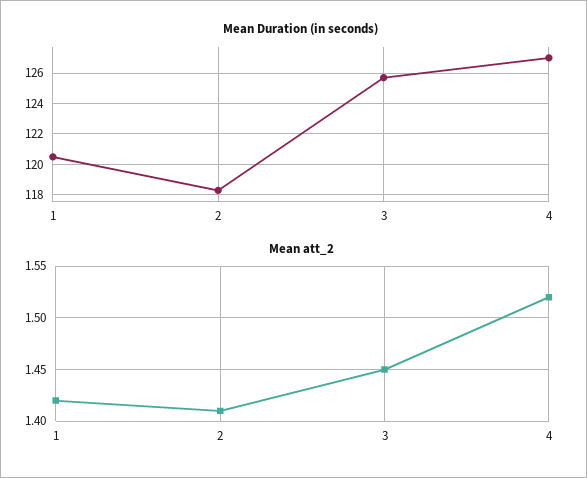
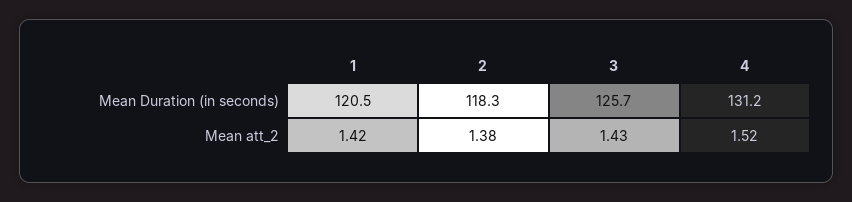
Mean Duration (in seconds), 4: 127 -> 131.2
Mean att_2, 2: 1.41 -> 1.38
Mean att_2, 3: 1.45 -> 1.43

